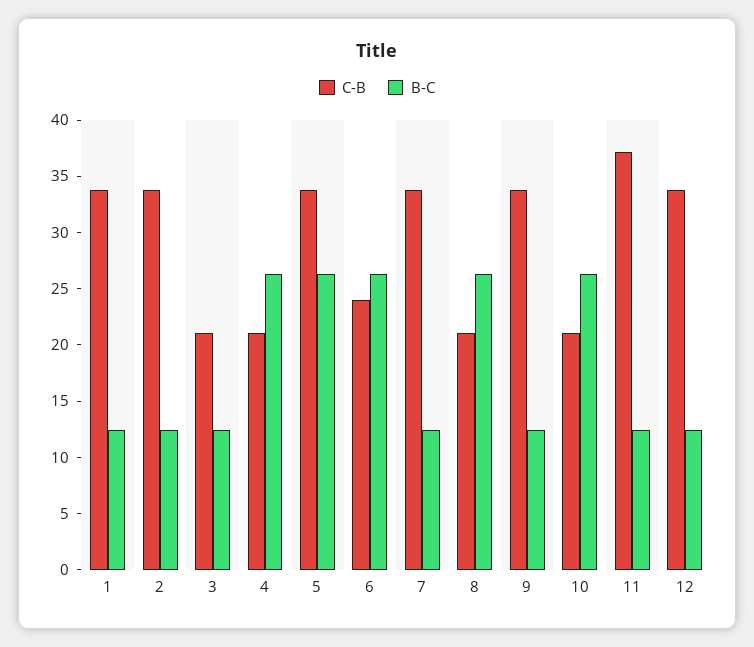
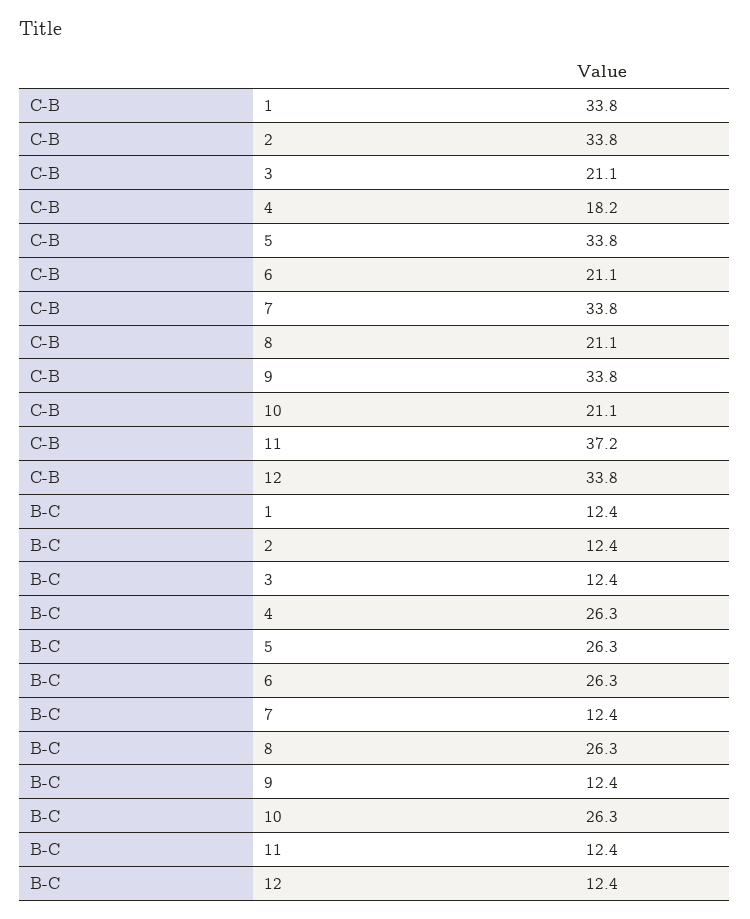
C-B, 4: 21 -> 18.2
C-B, 6: 24 -> 21.1

